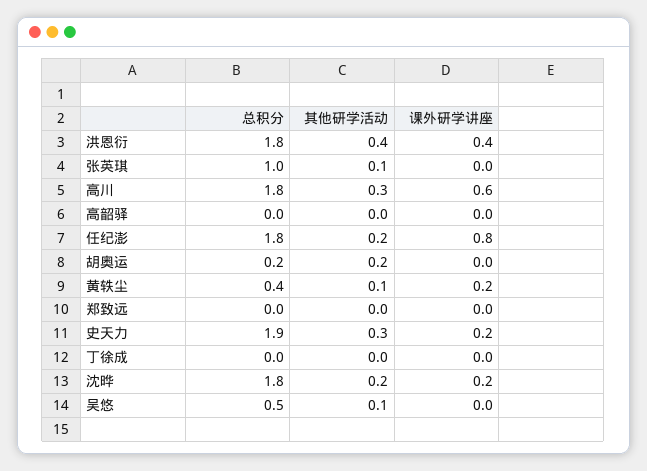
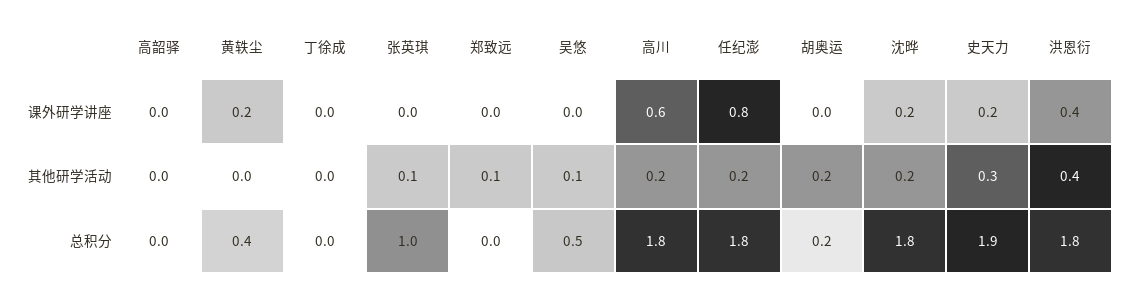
其他研学活动, 高川: 0.3 -> 0.2
其他研学活动, 黄轶尘: 0.1 -> 0
其他研学活动, 郑致远: 0 -> 0.1

